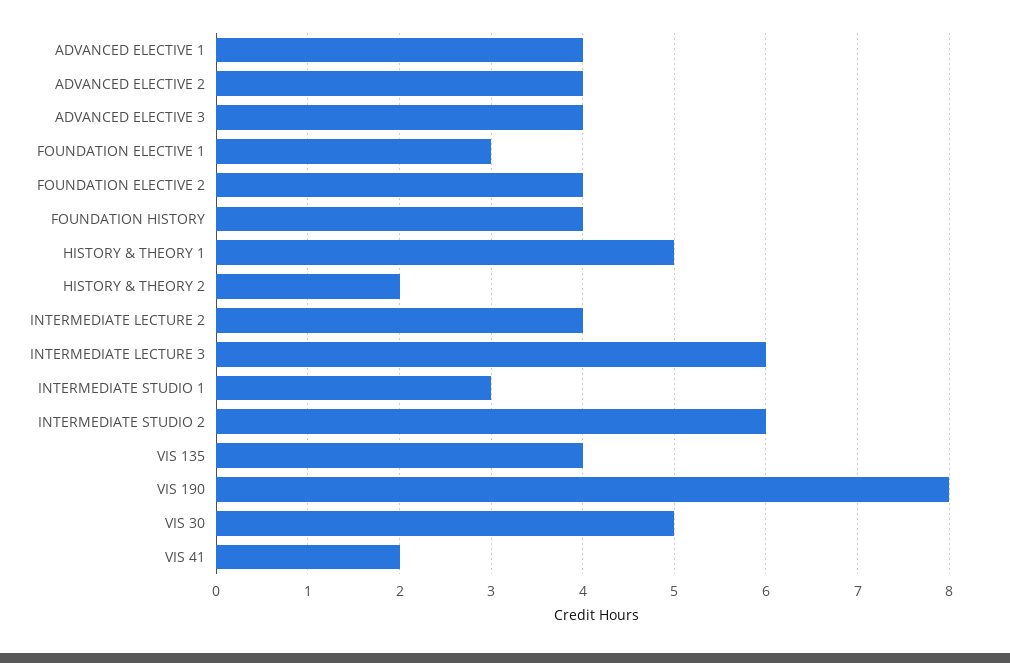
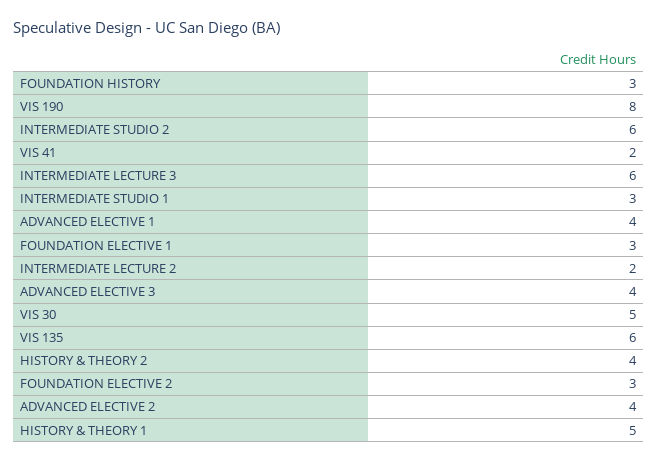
FOUNDATION ELECTIVE 2: 4 -> 3
FOUNDATION HISTORY: 4 -> 3
HISTORY & THEORY 2: 2 -> 4
INTERMEDIATE LECTURE 2: 4 -> 2
VIS 135: 4 -> 6

